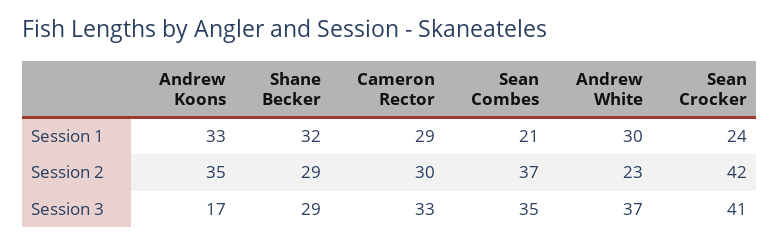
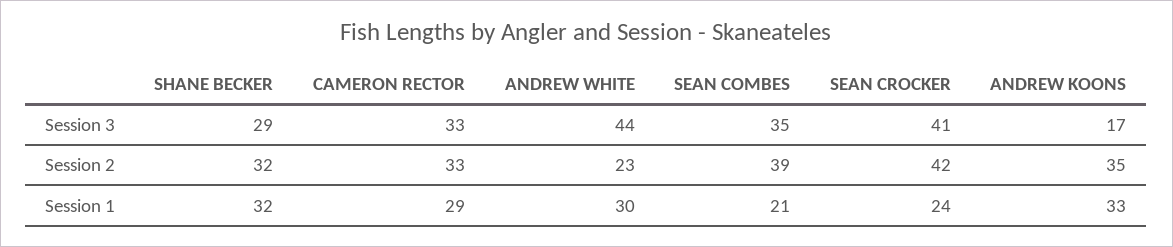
Shane Becker, Session 2: 29 -> 32
Cameron Rector, Session 2: 30 -> 33
Sean Combes, Session 2: 37 -> 39
Andrew White, Session 3: 37 -> 44

